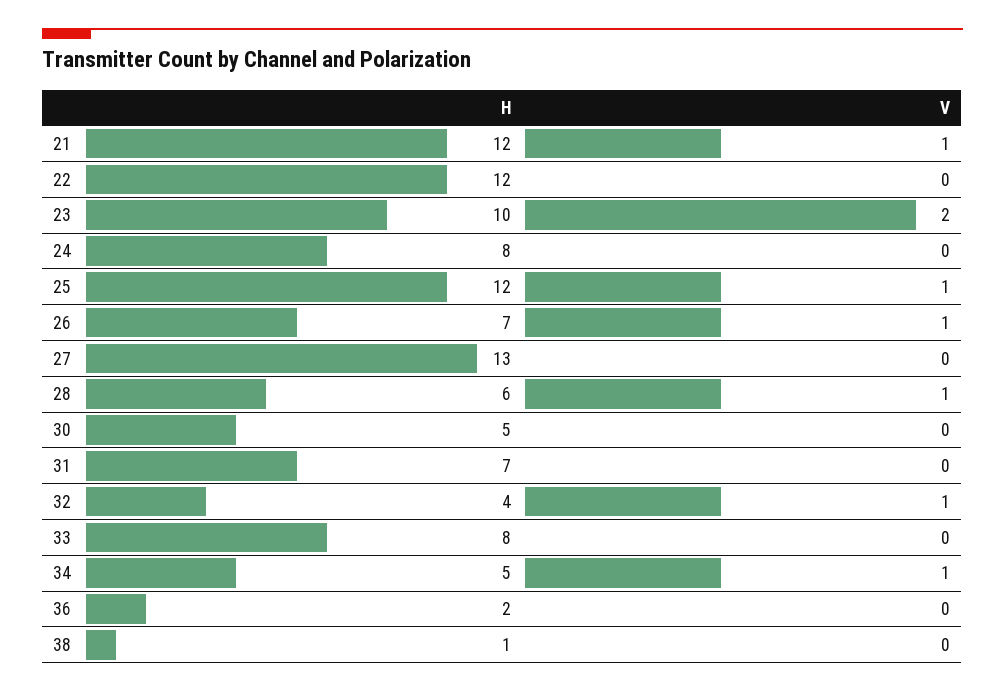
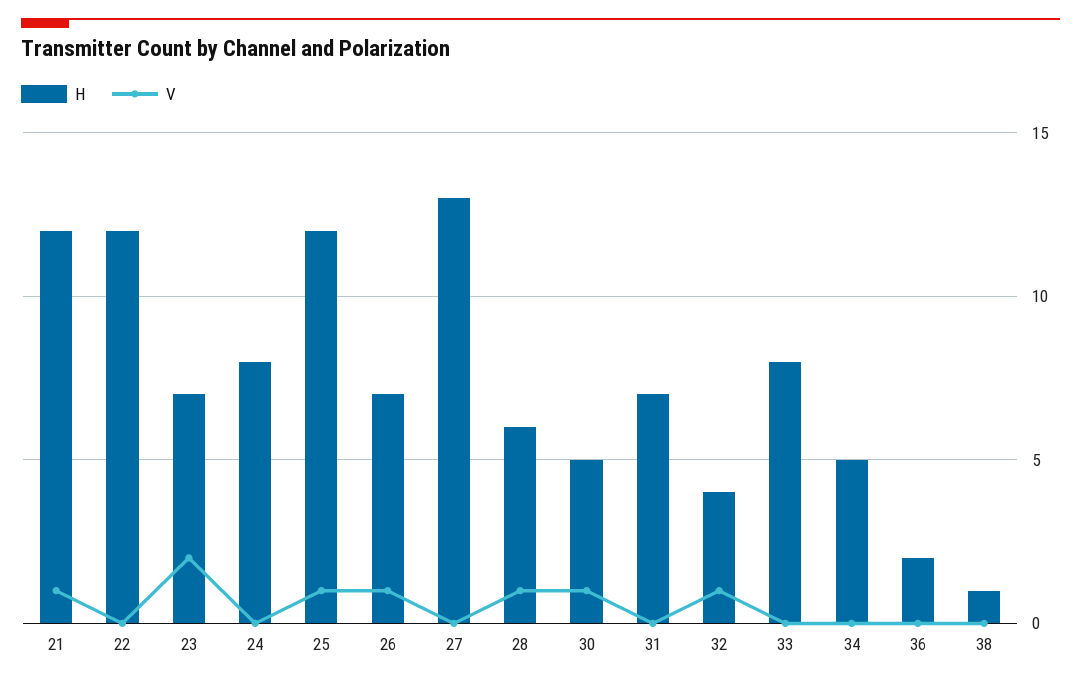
H, 23: 10 -> 7
V, 30: 0 -> 1
V, 34: 1 -> 0

